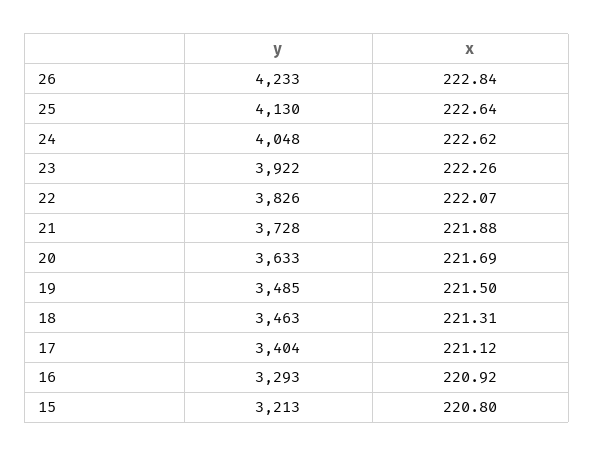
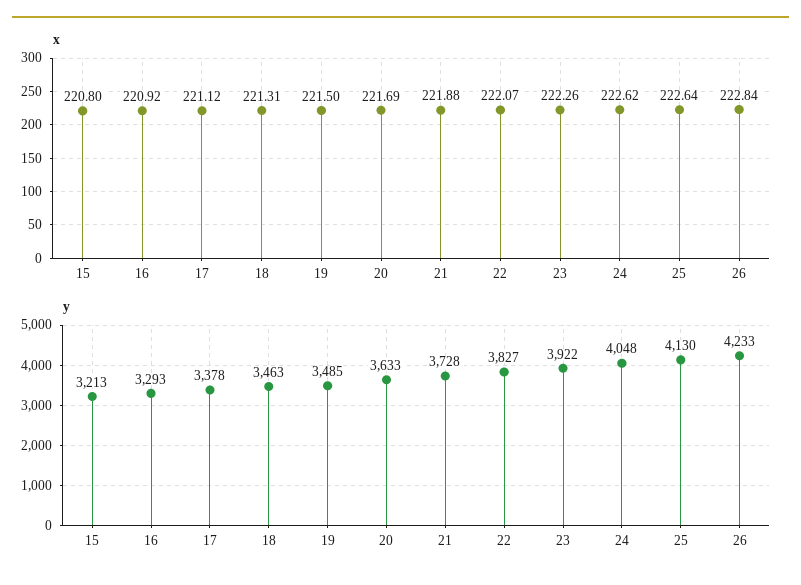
y, 22: 3826 -> 3827
y, 17: 3404 -> 3378

